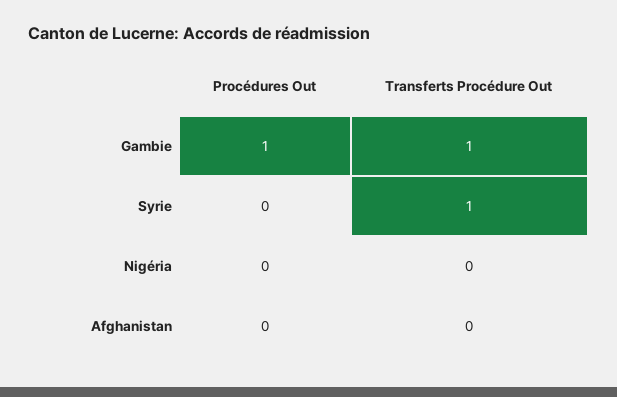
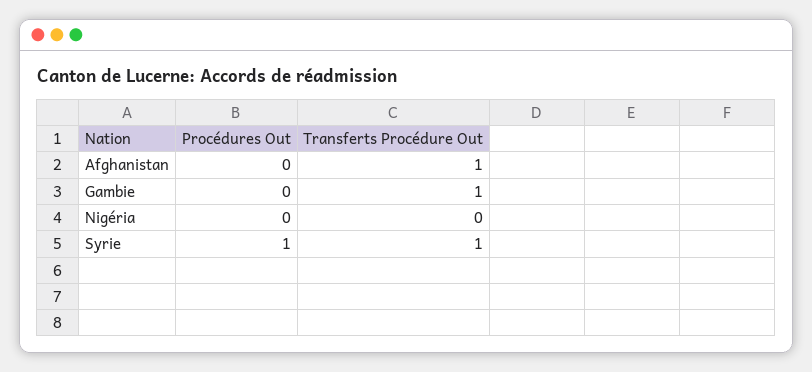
Procédures Out, Gambie: 1 -> 0
Procédures Out, Syrie: 0 -> 1
Transferts Procédure Out, Afghanistan: 0 -> 1

